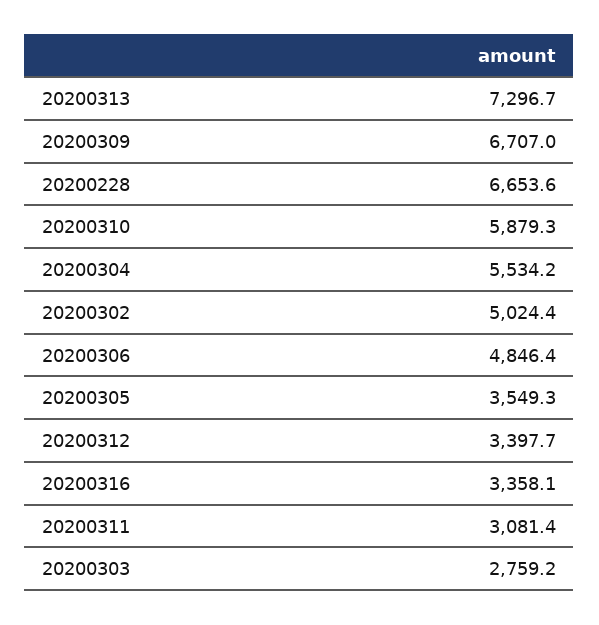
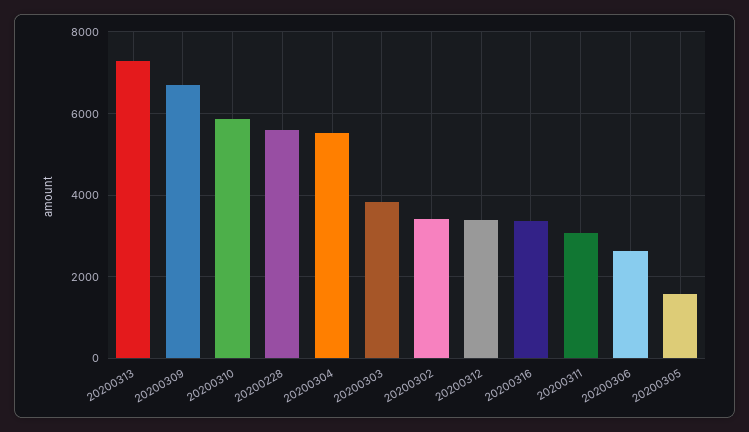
20200228: 6653.6 -> 5600
20200302: 5024.4 -> 3400
20200306: 4846.4 -> 2600
20200305: 3549.3 -> 1600
20200303: 2759.2 -> 3800

